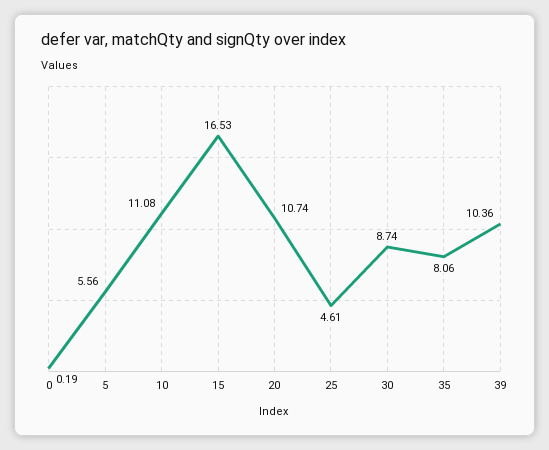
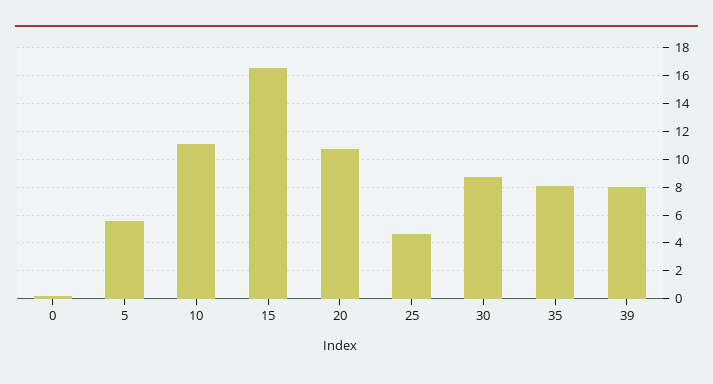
39: 10.36 -> 8

